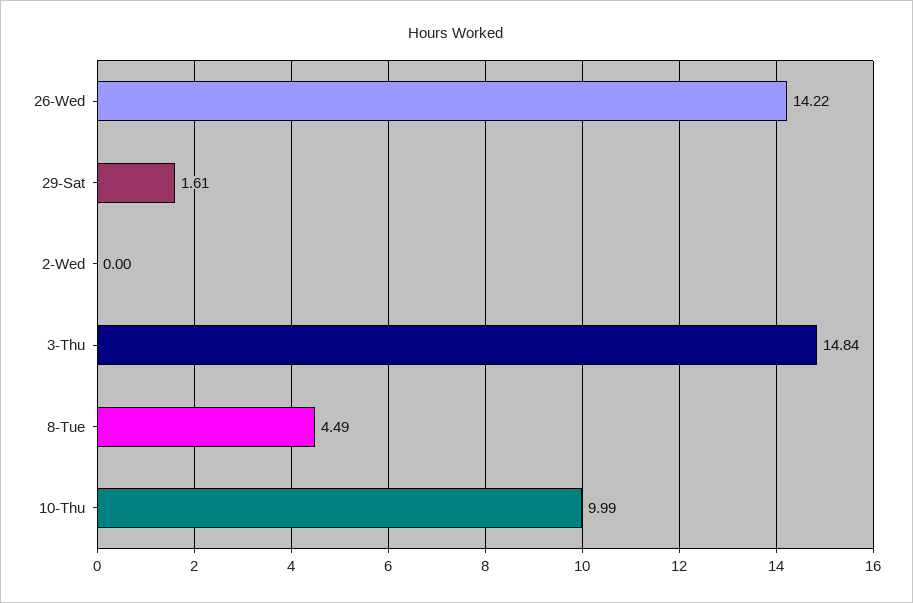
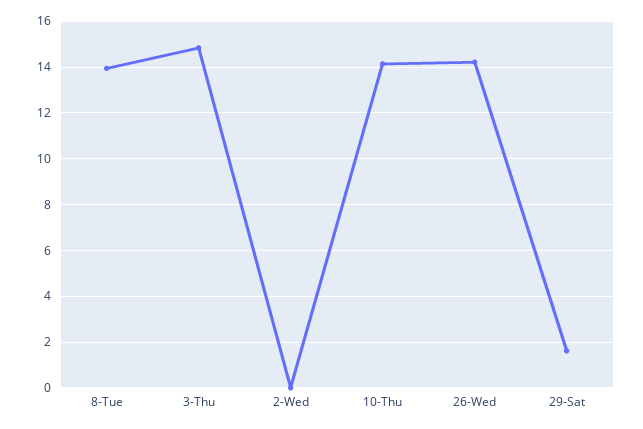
8-Tue: 4.49 -> 14
10-Thu: 9.99 -> 14

